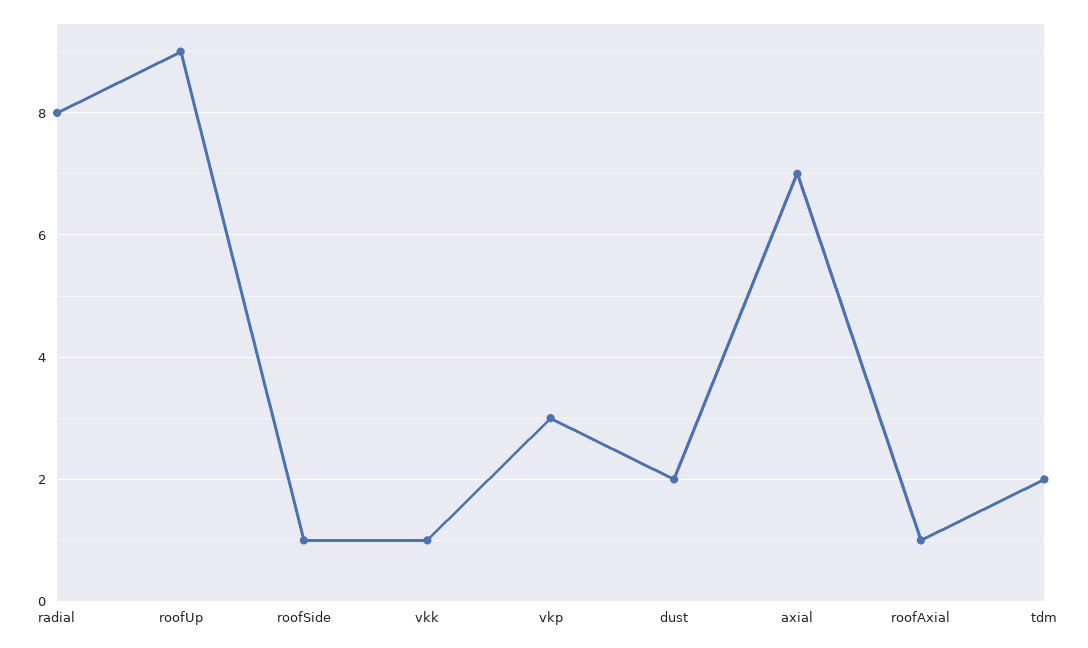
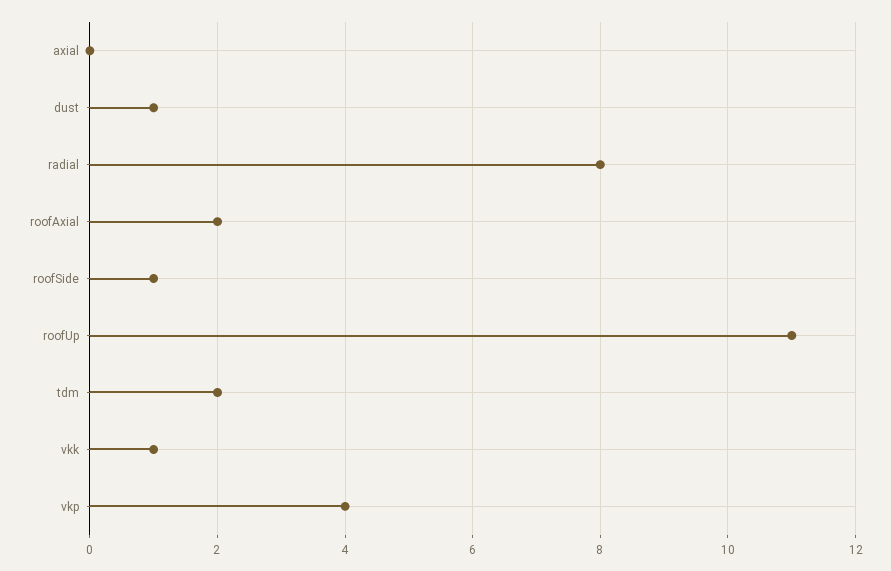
roofUp: 9 -> 11
vkp: 3 -> 4
dust: 2 -> 1
axial: 7 -> 0
roofAxial: 1 -> 2

